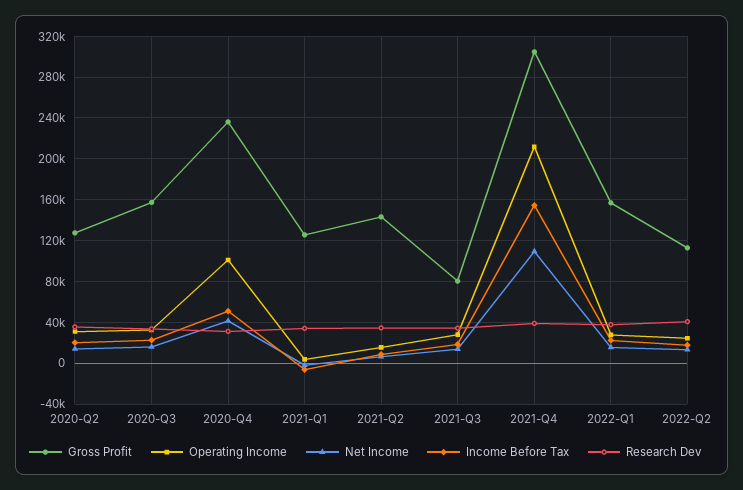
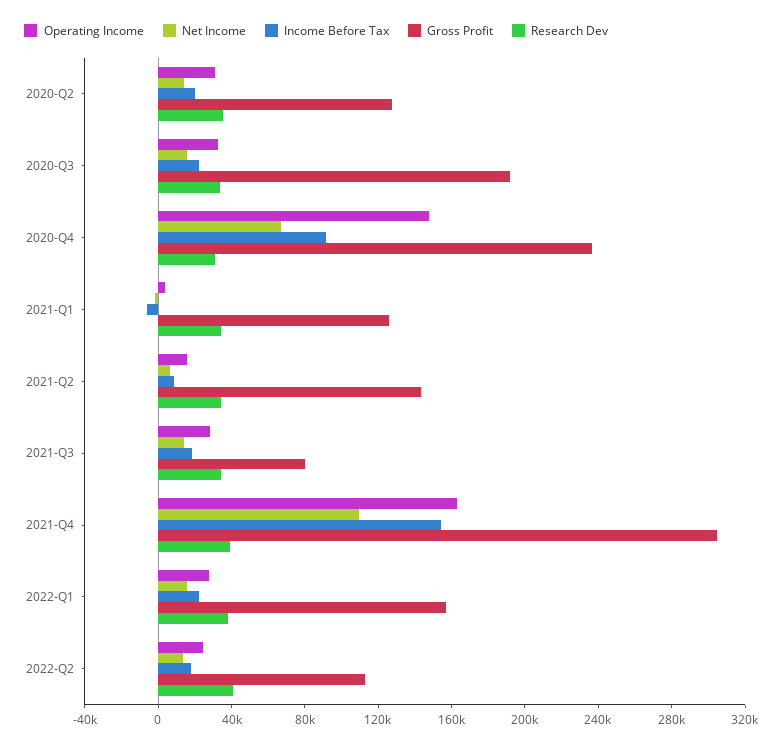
Gross Profit, 2020-Q3: 160000 -> 190000
Operating Income, 2020-Q4: 100000 -> 150000
Net Income, 2020-Q4: 40000 -> 70000
Income Before Tax, 2020-Q4: 50000 -> 90000
Operating Income, 2021-Q4: 210000 -> 160000

